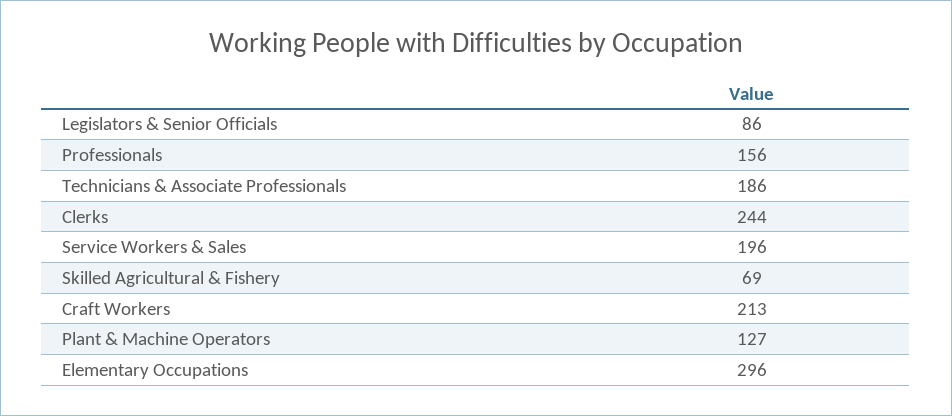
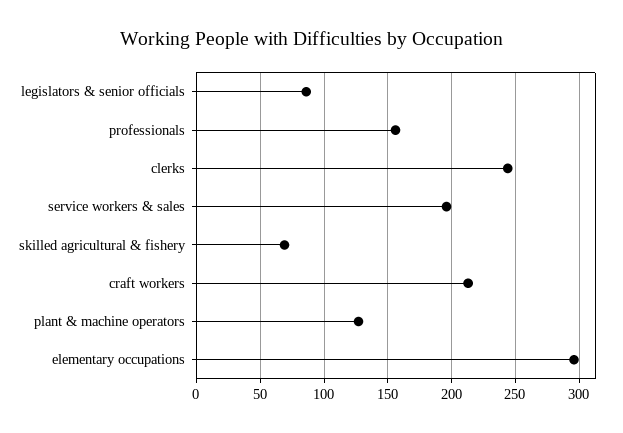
Technicians & Associate Professionals: 186 -> none

